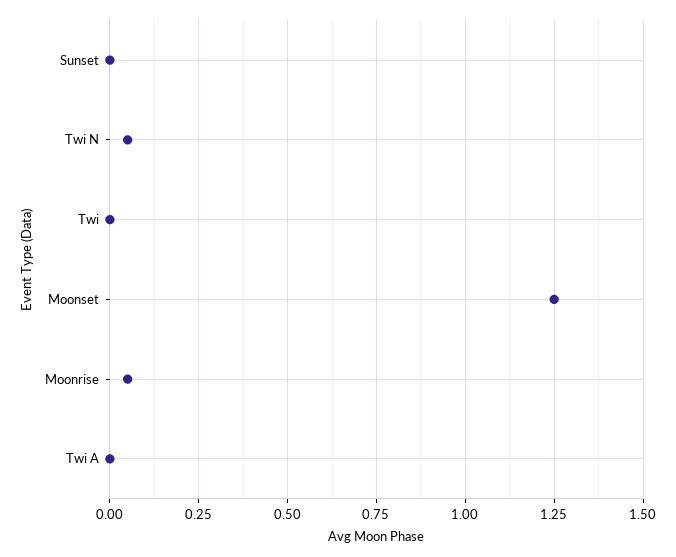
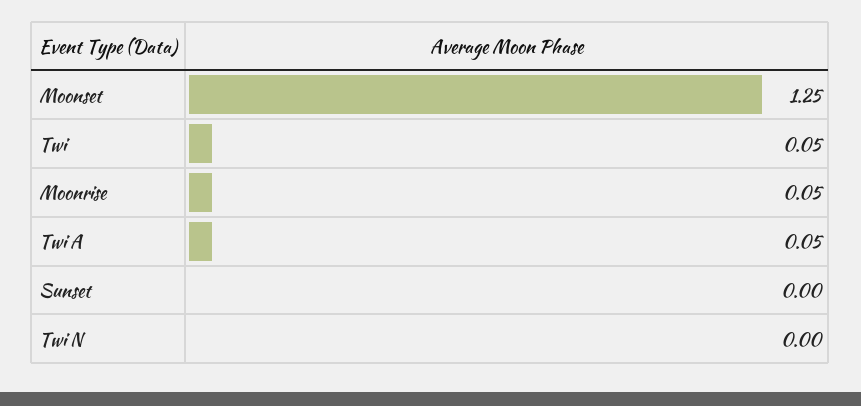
Twi N: 0.05 -> 0
Twi: 0 -> 0.05
Twi A: 0 -> 0.05

